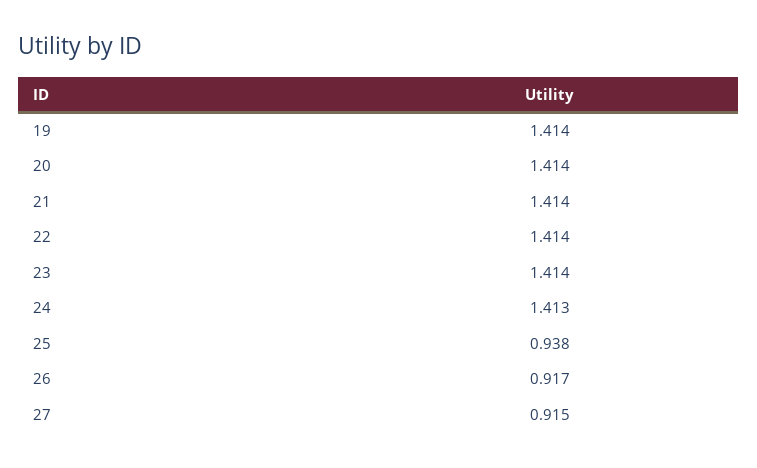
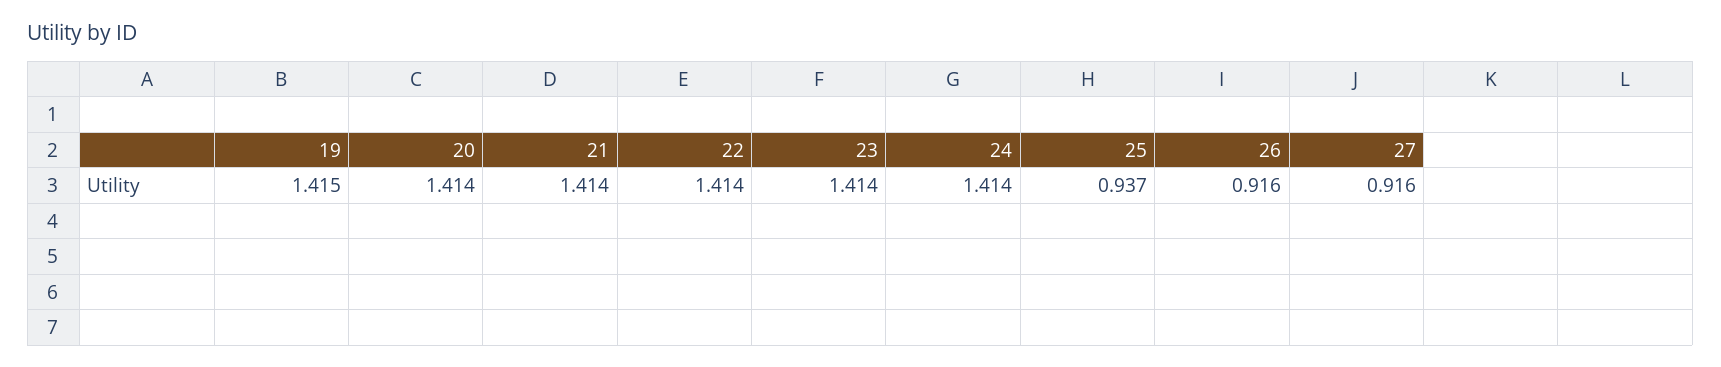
19: 1.414 -> 1.415
24: 1.413 -> 1.414
25: 0.938 -> 0.937
26: 0.917 -> 0.916
27: 0.915 -> 0.916

